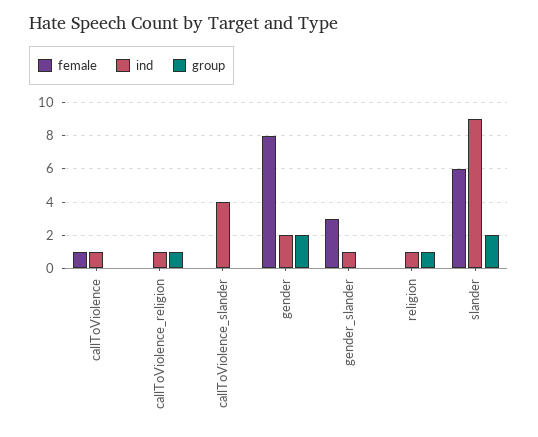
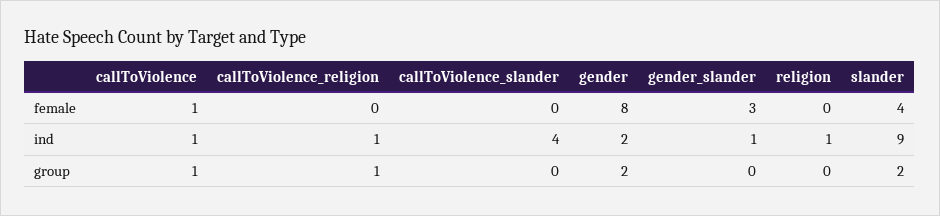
group, callToViolence: 0 -> 1
group, religion: 1 -> 0
female, slander: 6 -> 4

